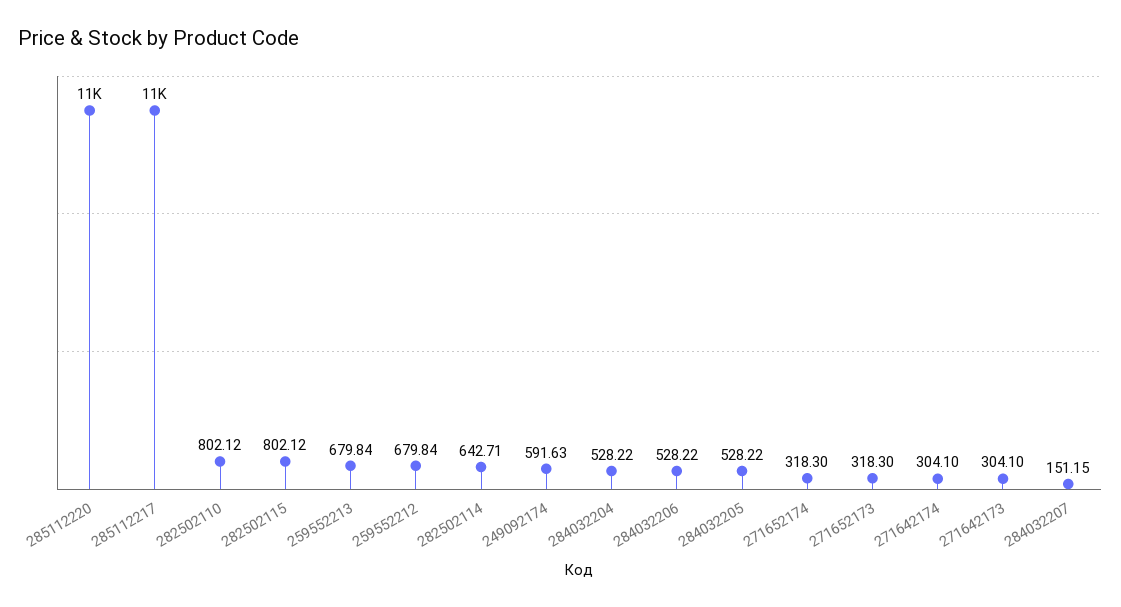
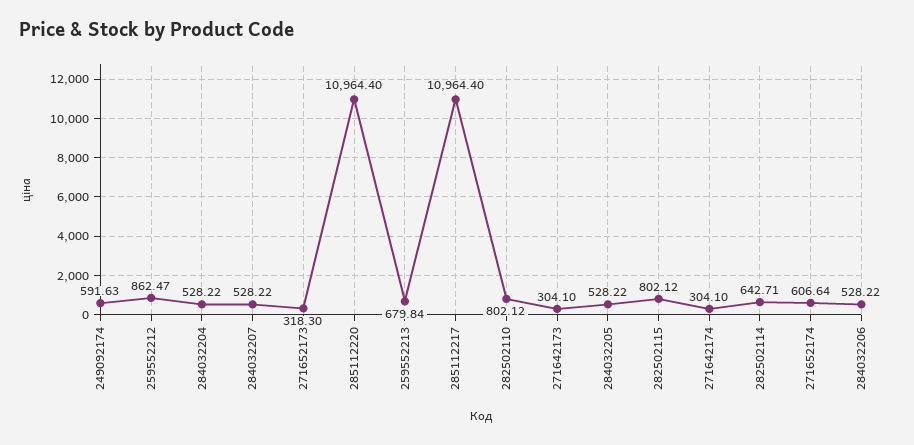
259552212: 679.84 -> 862.47
271652174: 318.3 -> 606.64
284032207: 151.15 -> 528.22

